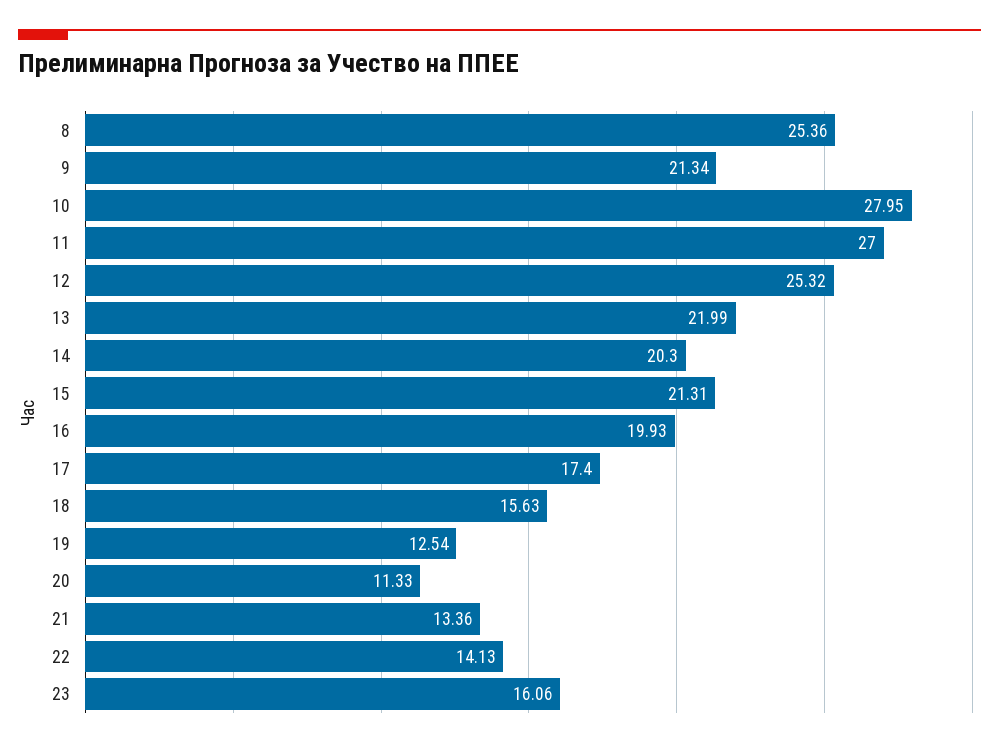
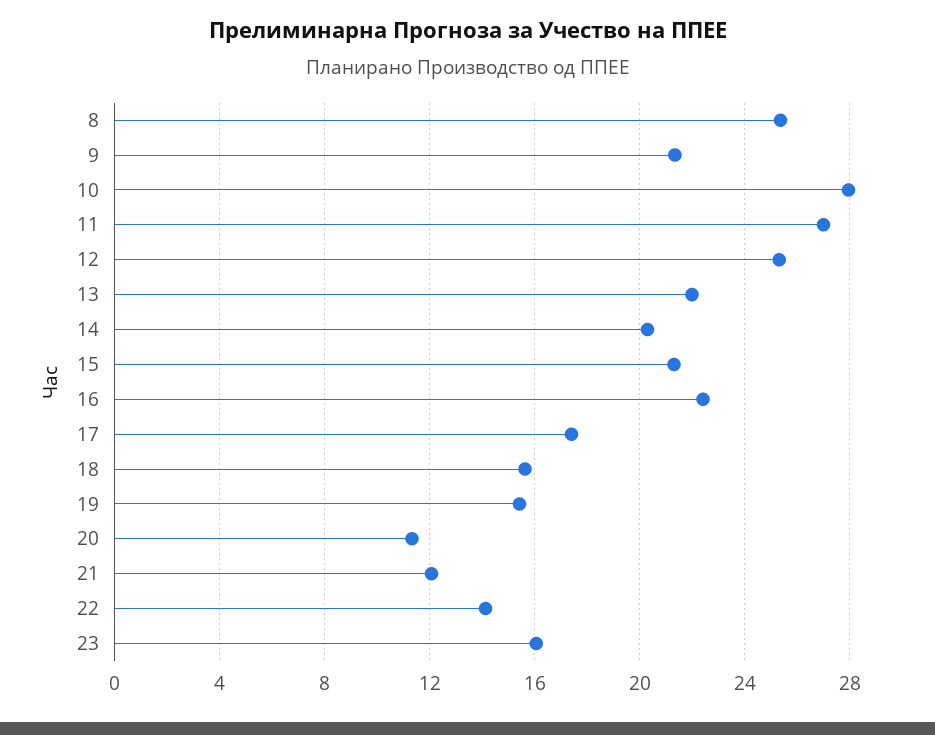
16: 19.93 -> 22.5
19: 12.54 -> 15.5
21: 13.36 -> 12

